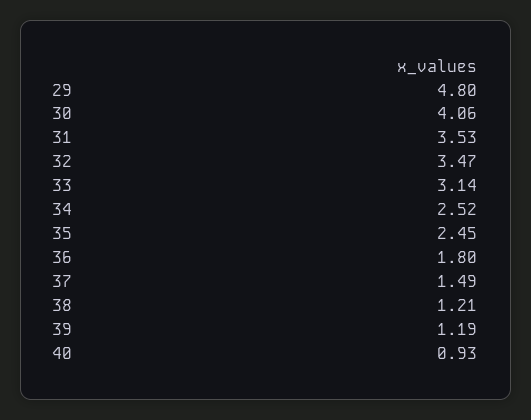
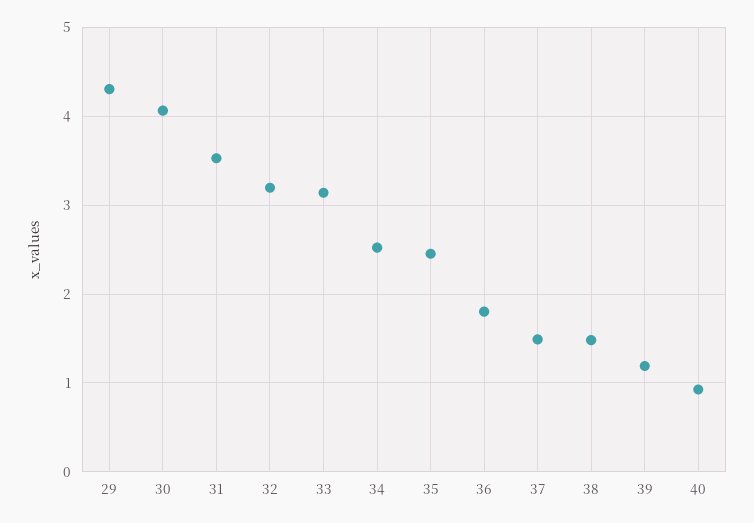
29: 4.8 -> 4.3
32: 3.47 -> 3.2
38: 1.21 -> 1.5

